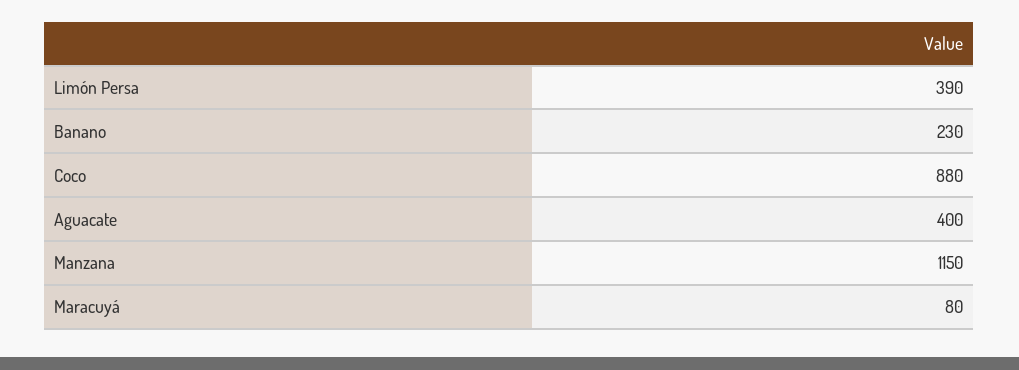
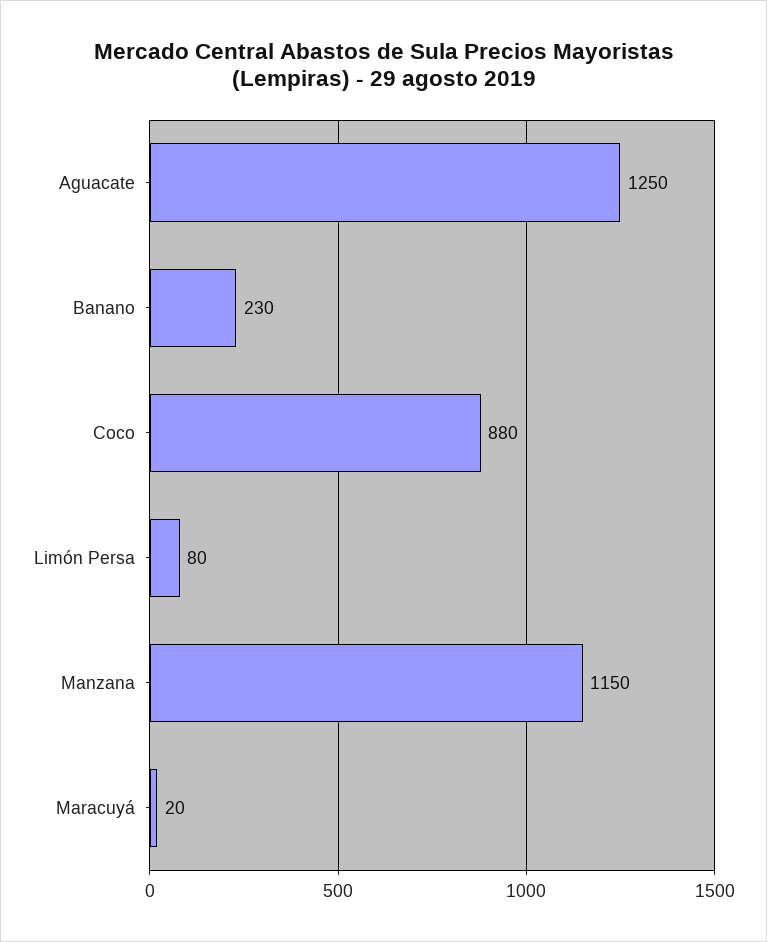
Limón Persa: 390 -> 80
Aguacate: 400 -> 1250
Maracuyá: 80 -> 20

